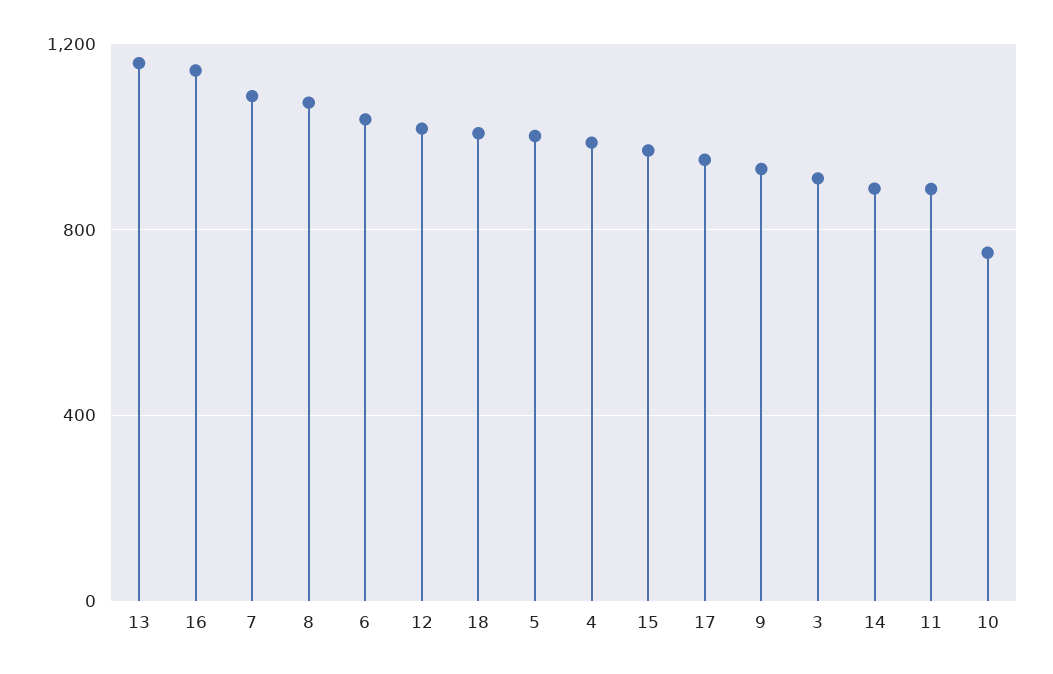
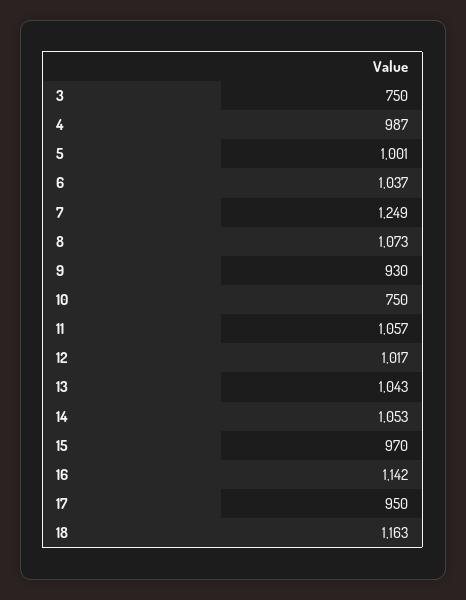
13: 1150 -> 1043
7: 1100 -> 1249
18: 1000 -> 1163
3: 900 -> 750
14: 900 -> 1053
11: 900 -> 1057

